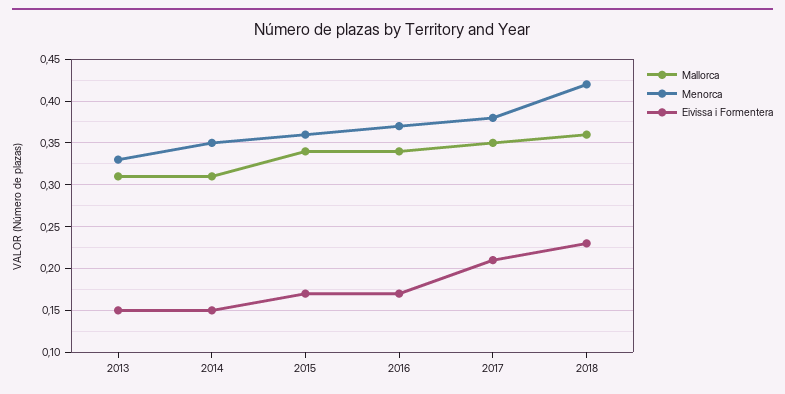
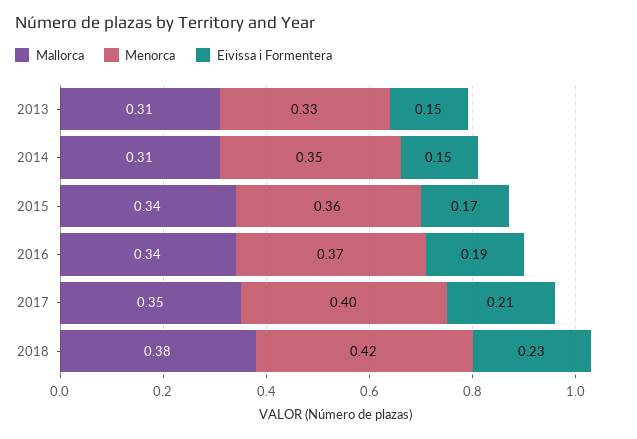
Eivissa i Formentera, 2016: 0.17 -> 0.19
Menorca, 2017: 0.38 -> 0.4
Mallorca, 2018: 0.36 -> 0.38

